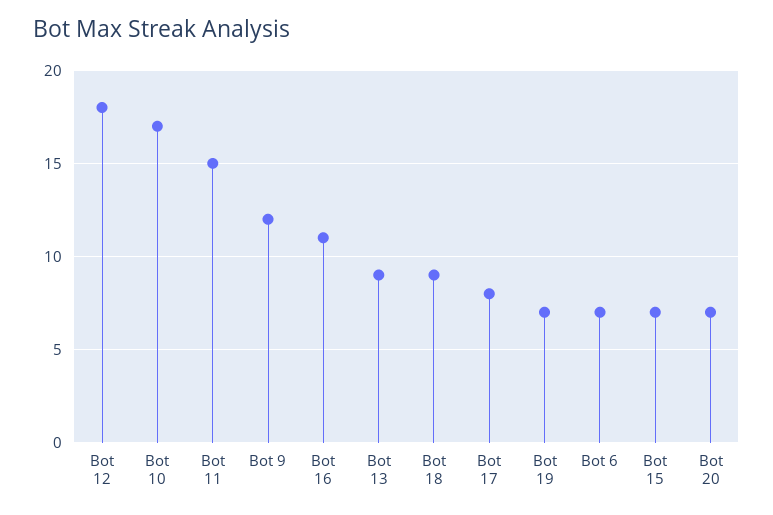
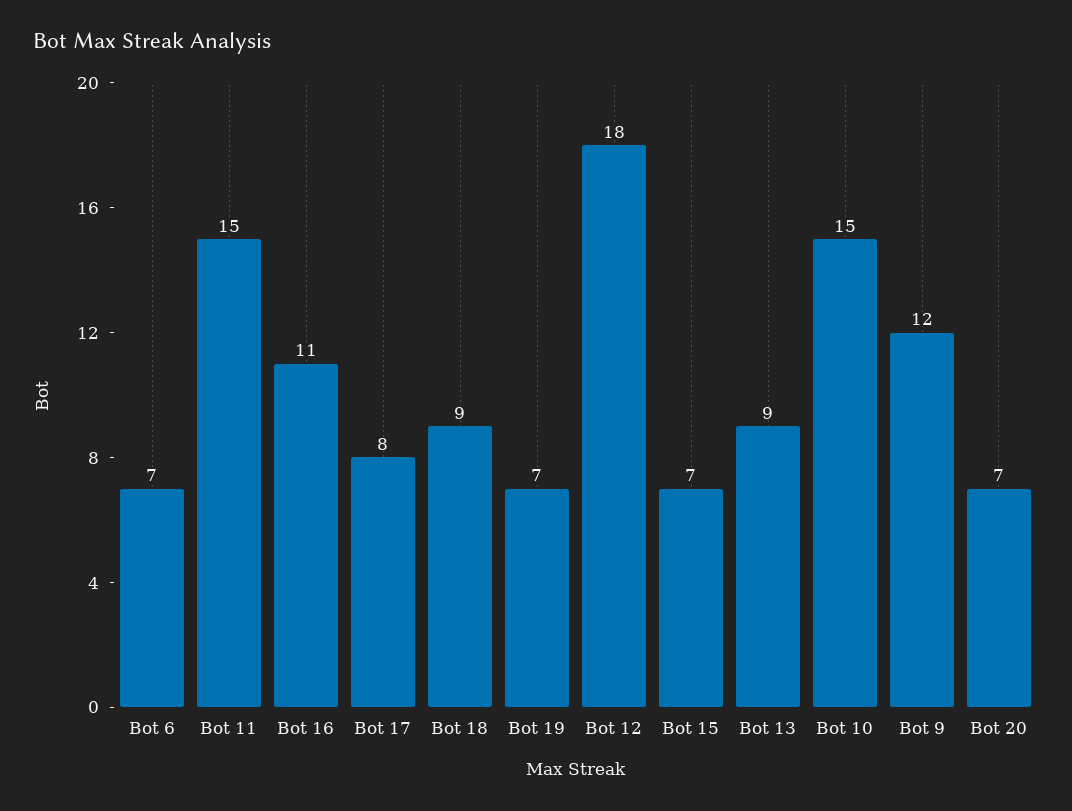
Bot 10: 17 -> 15

